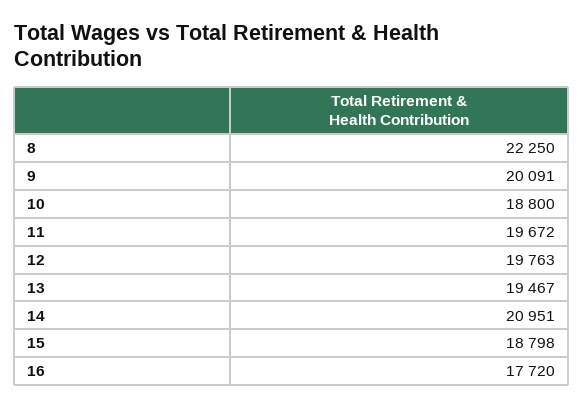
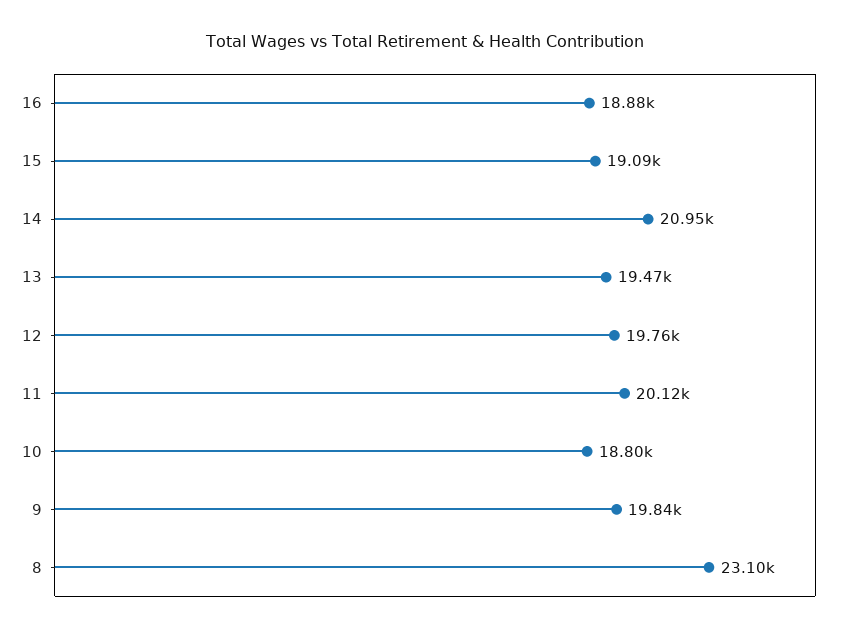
8: 22250 -> 23100
9: 20091 -> 19840
11: 19672 -> 20120
15: 18798 -> 19090
16: 17720 -> 18880

